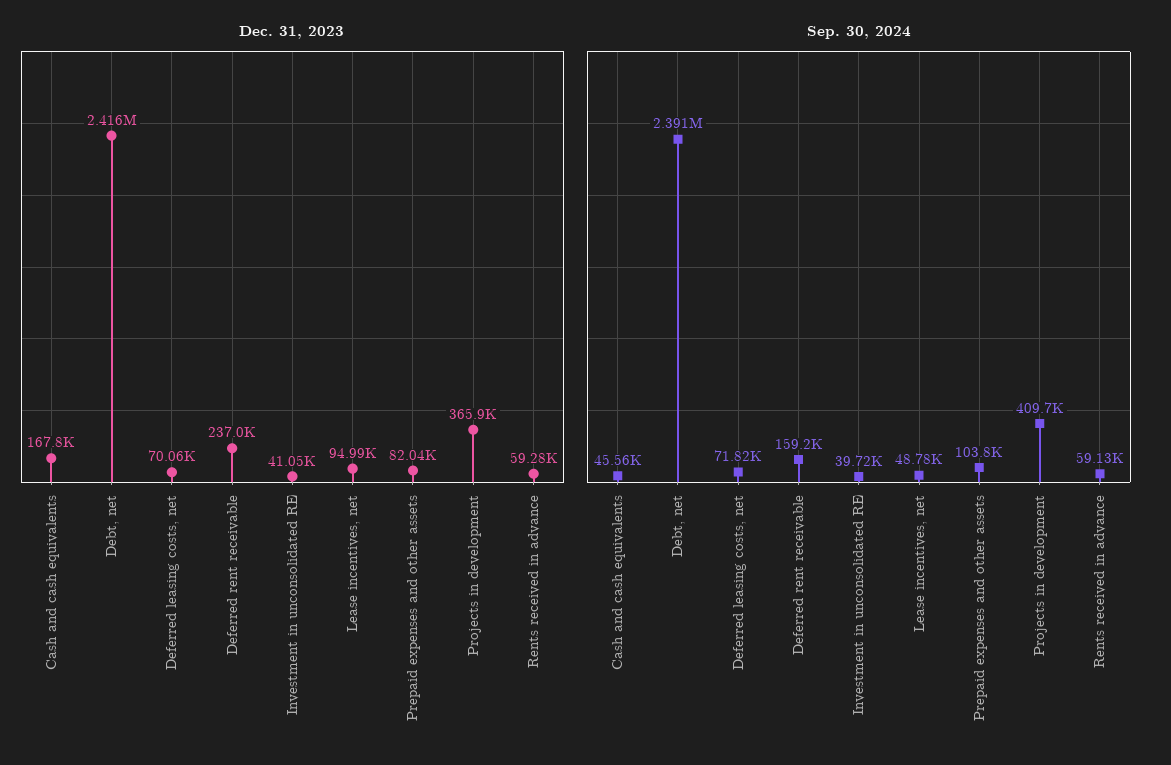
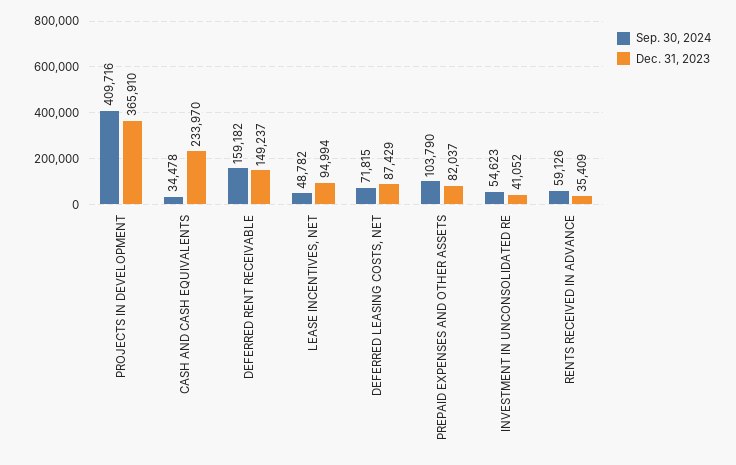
Dec. 31, 2023, Cash and cash equivalents: 167800 -> 233970
Dec. 31, 2023, Debt, net: 2416000 -> none
Dec. 31, 2023, Deferred leasing costs, net: 70060 -> 87429
Dec. 31, 2023, Deferred rent receivable: 237000 -> 149237
Dec. 31, 2023, Rents received in advance: 59280 -> 35409
Sep. 30, 2024, Cash and cash equivalents: 45560 -> 34478
Sep. 30, 2024, Debt, net: 2391000 -> none
Sep. 30, 2024, Investment in unconsolidated RE: 39720 -> 54623

